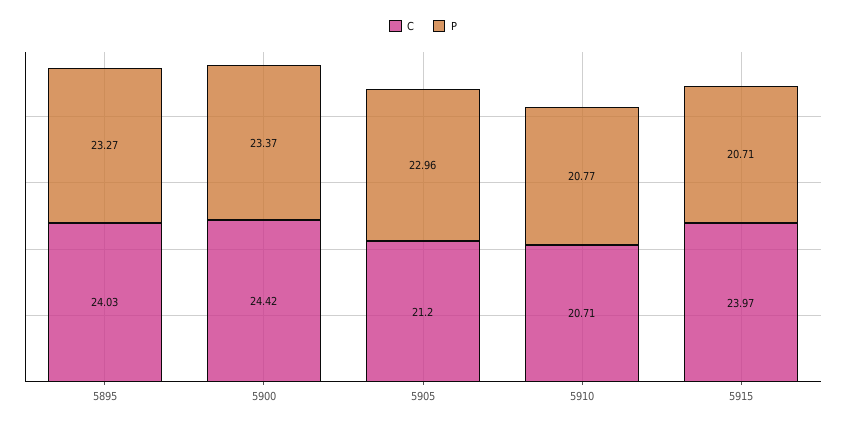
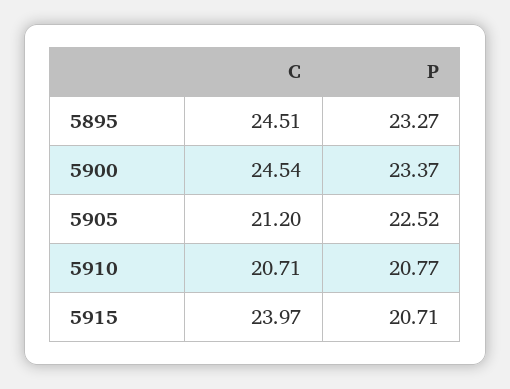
C, 5895: 24.03 -> 24.51
C, 5900: 24.42 -> 24.54
P, 5905: 22.96 -> 22.52

